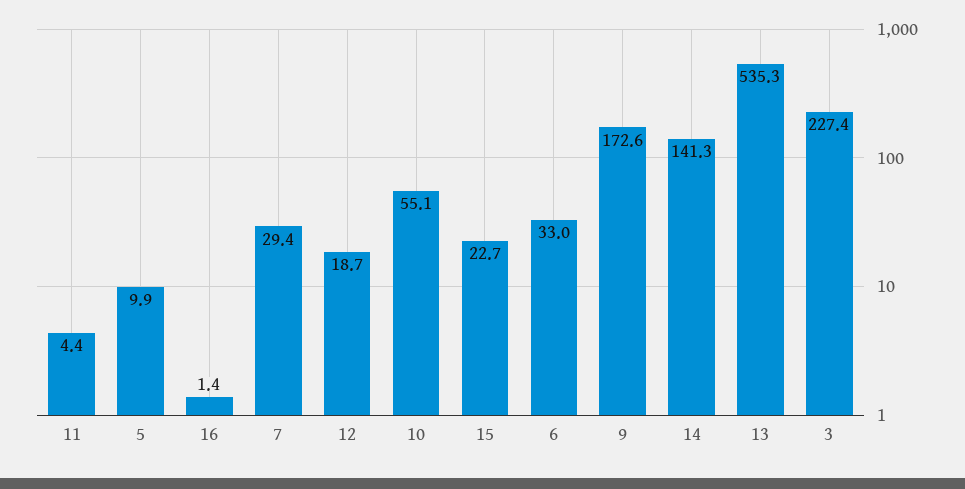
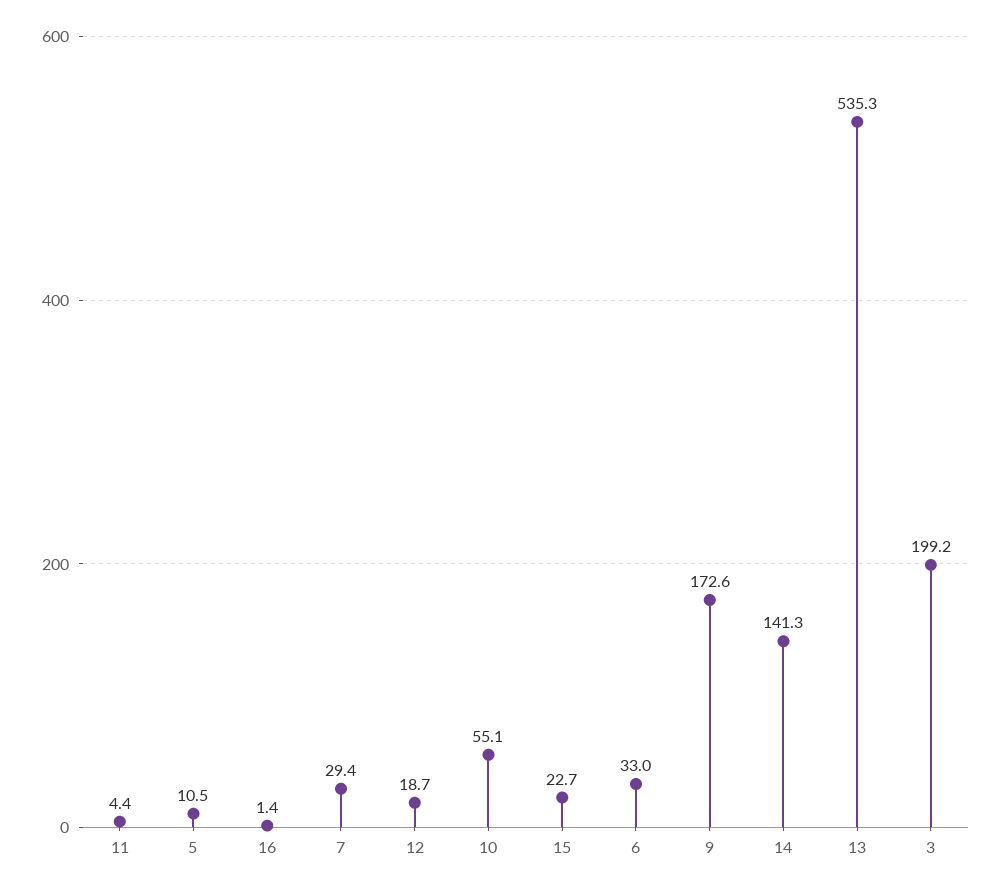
5: 9.9 -> 10.5
3: 227.4 -> 199.2

